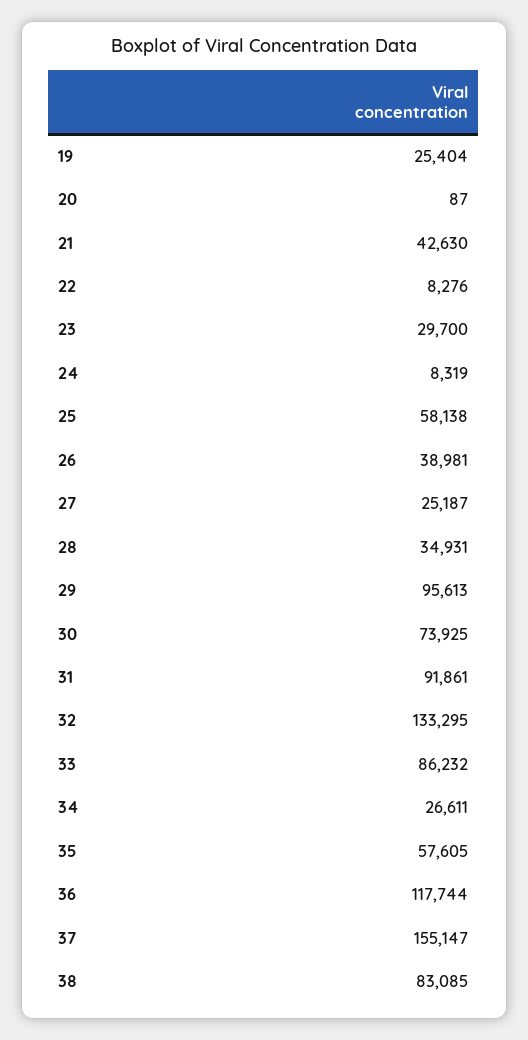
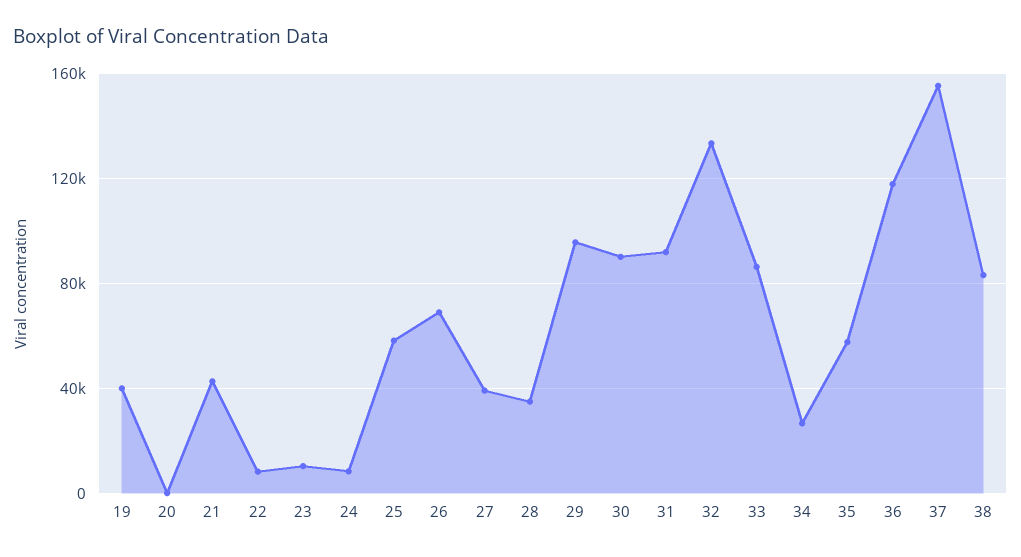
19: 25404 -> 40000
23: 29700 -> 10000
26: 38981 -> 70000
27: 25187 -> 40000
30: 73925 -> 90000

